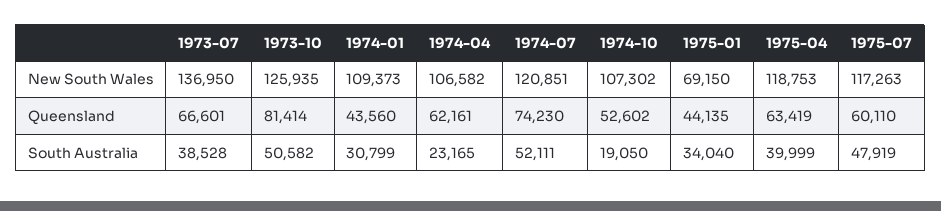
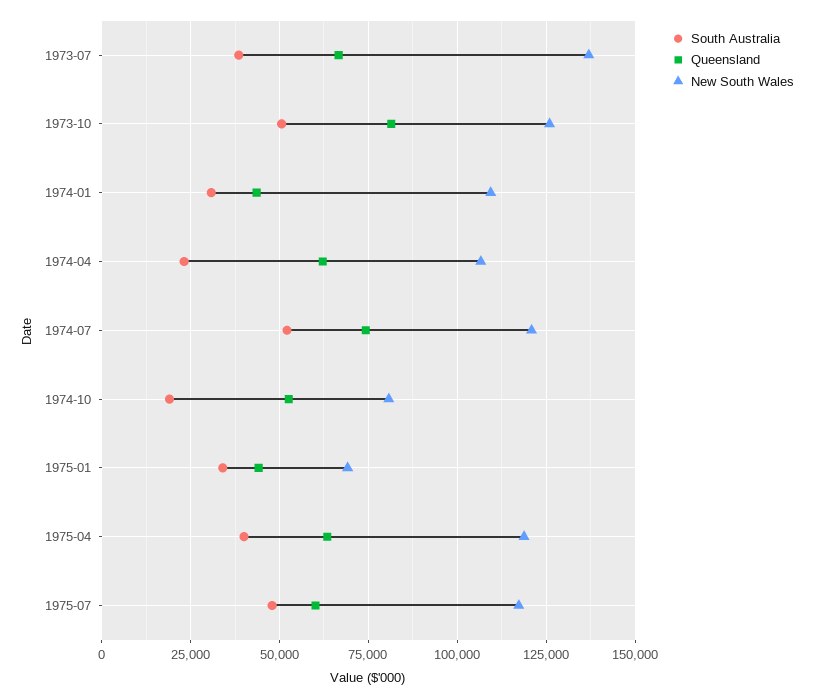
New South Wales, 1974-10: 107302 -> 80000

